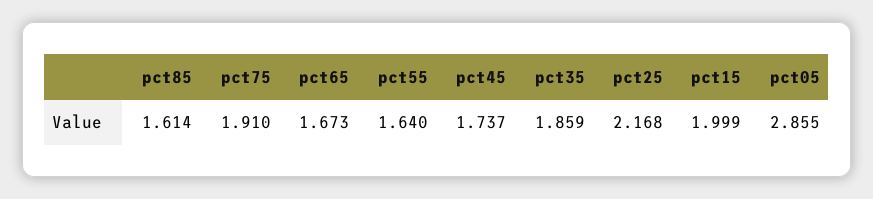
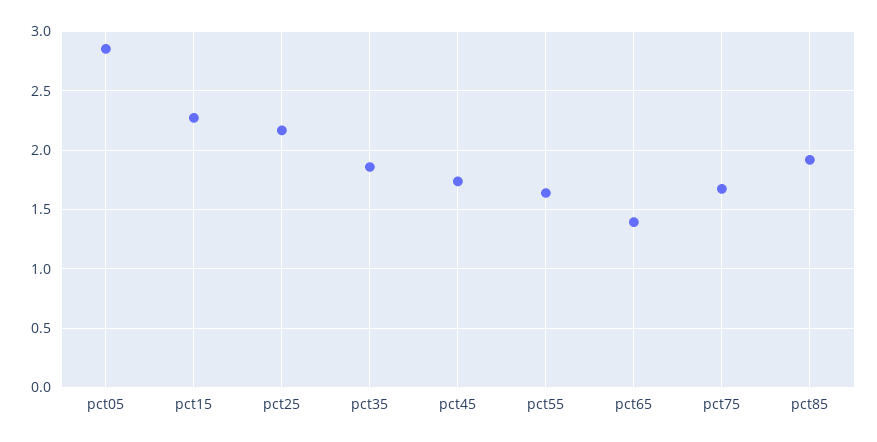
pct85: 1.614 -> 1.9
pct75: 1.91 -> 1.7
pct65: 1.673 -> 1.4
pct15: 1.999 -> 2.3

